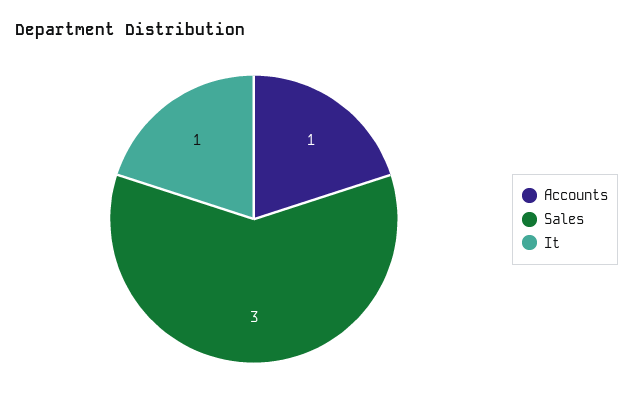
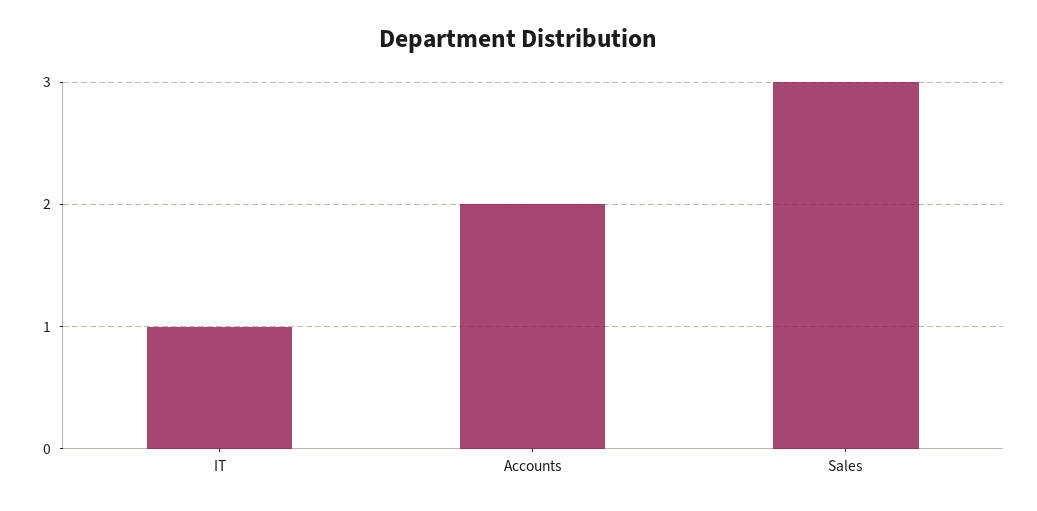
Accounts: 1 -> 2

